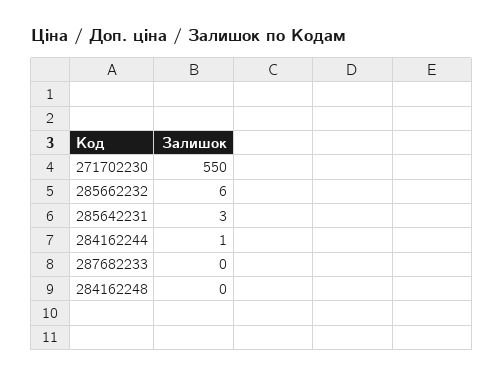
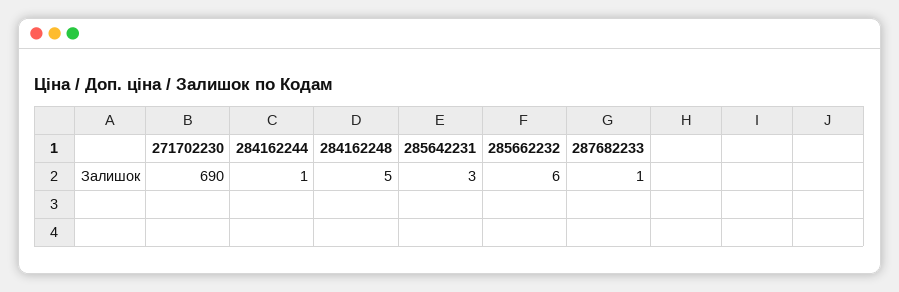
271702230: 550 -> 690
287682233: 0 -> 1
284162248: 0 -> 5

